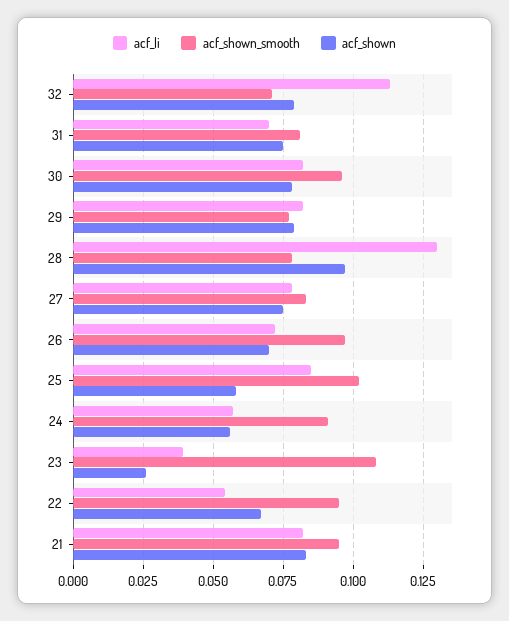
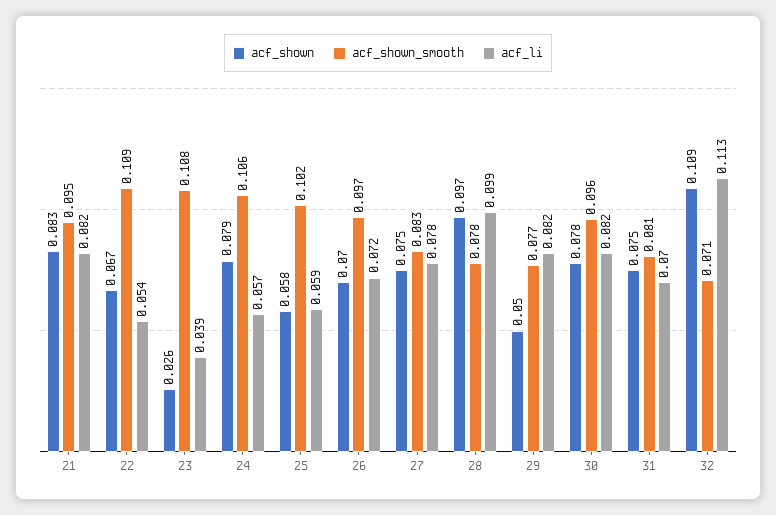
acf_shown, 32: 0.08 -> 0.109
acf_shown, 29: 0.08 -> 0.05
acf_li, 28: 0.13 -> 0.099
acf_li, 25: 0.085 -> 0.059
acf_shown_smooth, 24: 0.09 -> 0.106
acf_shown, 24: 0.055 -> 0.079
acf_shown_smooth, 22: 0.095 -> 0.109

